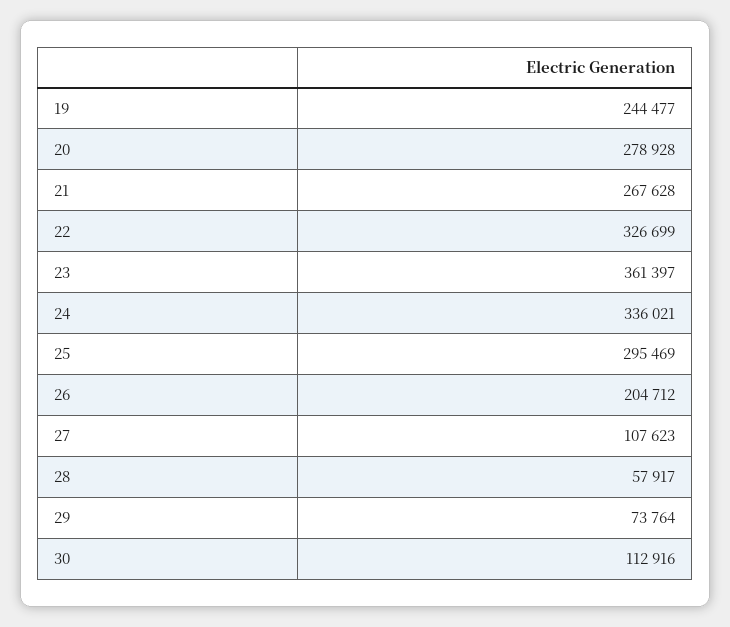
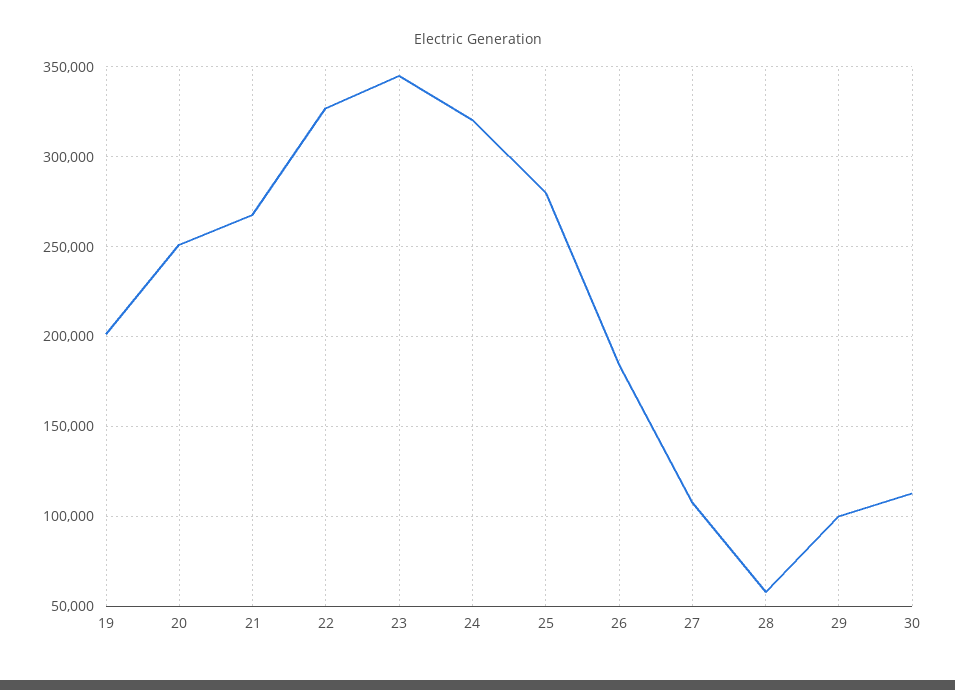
19: 244477 -> 200000
20: 278928 -> 250000
23: 361397 -> 345000
24: 336021 -> 320000
25: 295469 -> 280000
26: 204712 -> 185000
29: 73764 -> 100000

